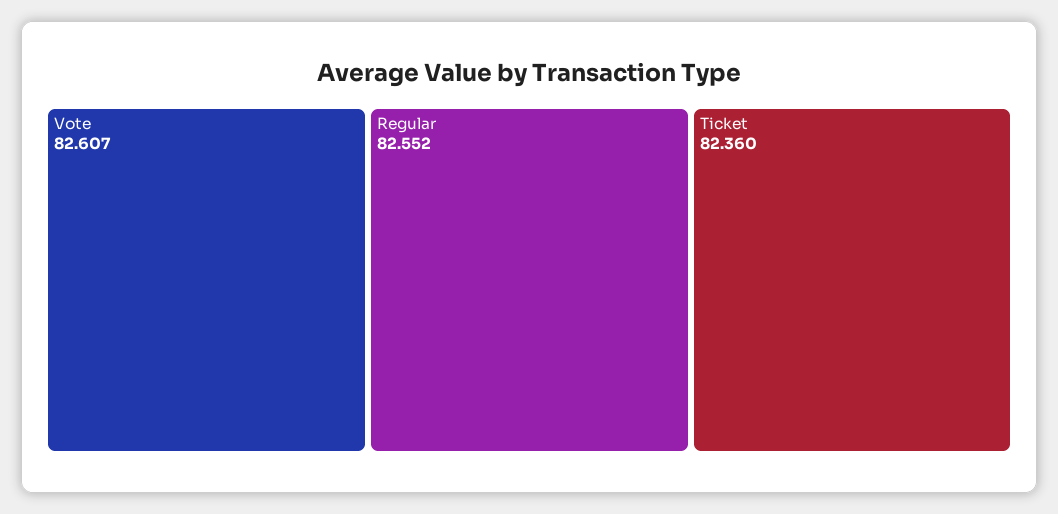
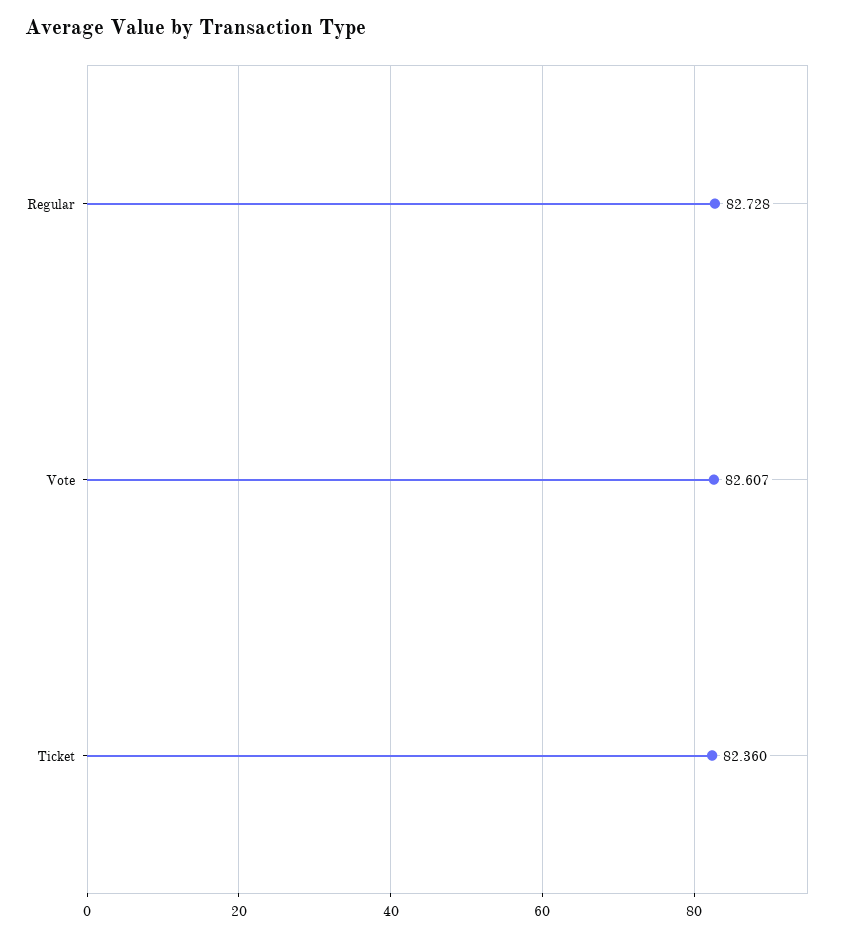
Regular: 82.552 -> 82.728

